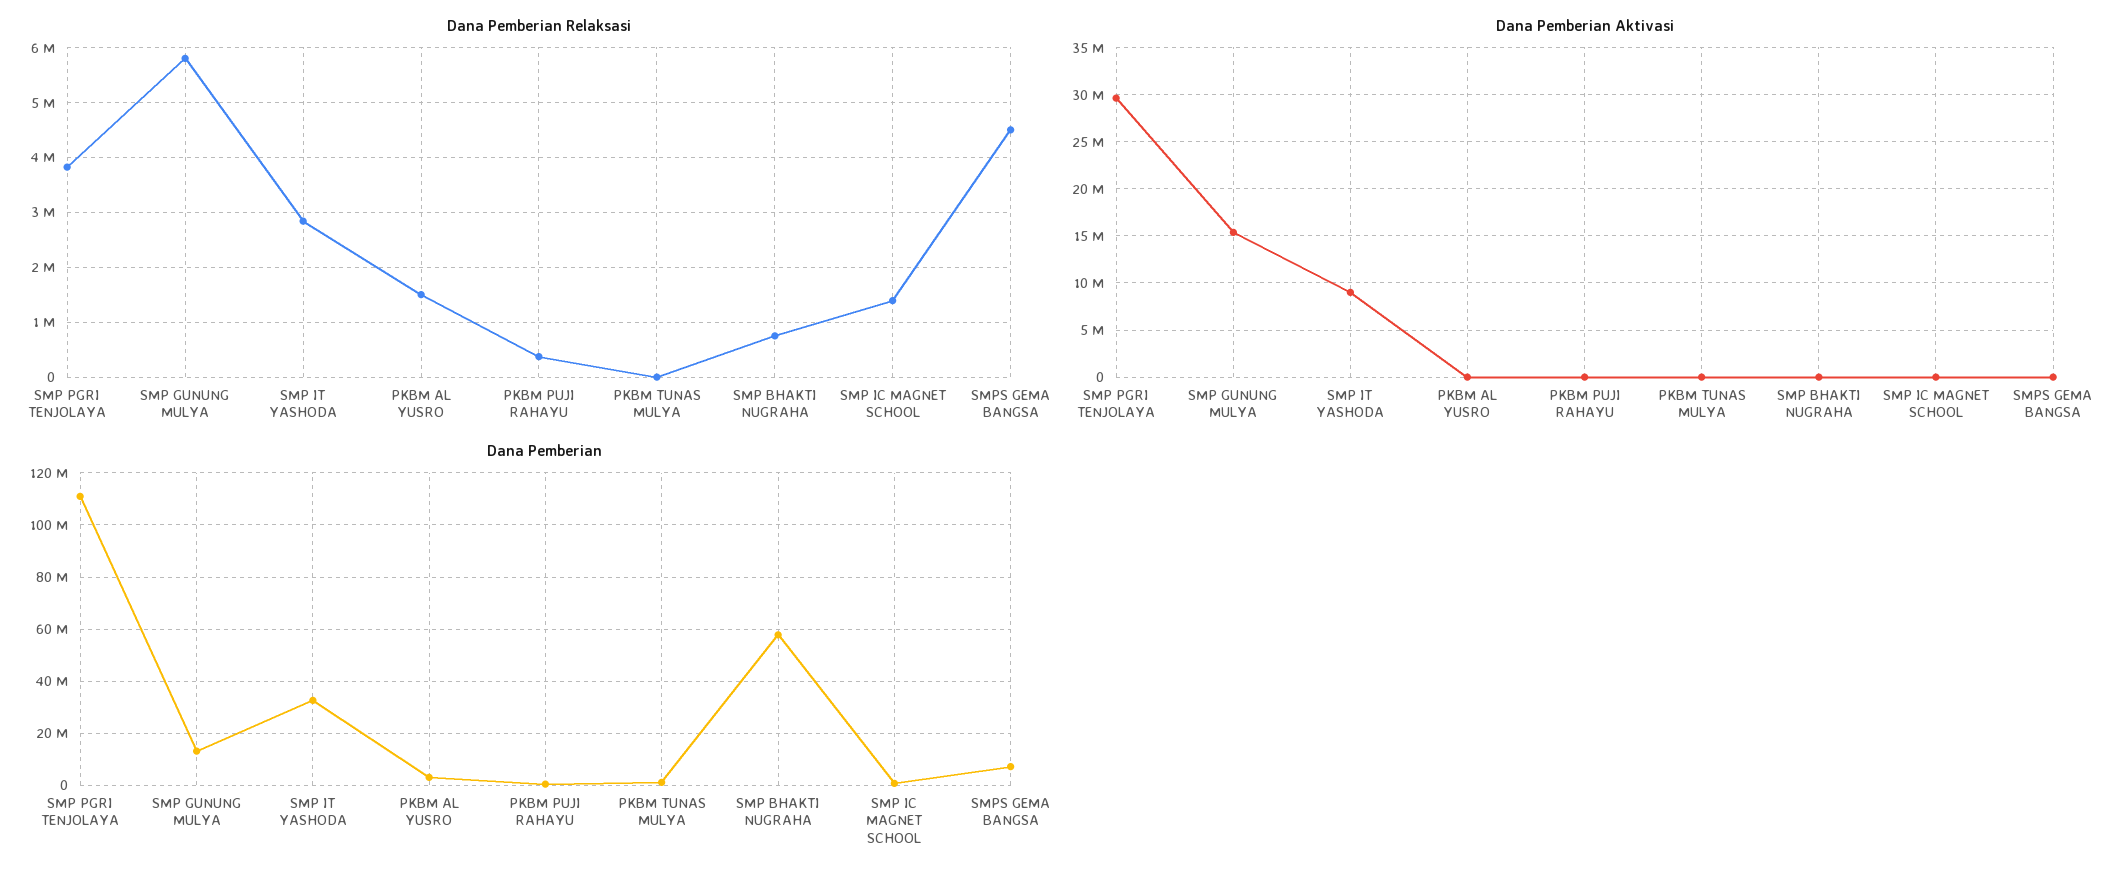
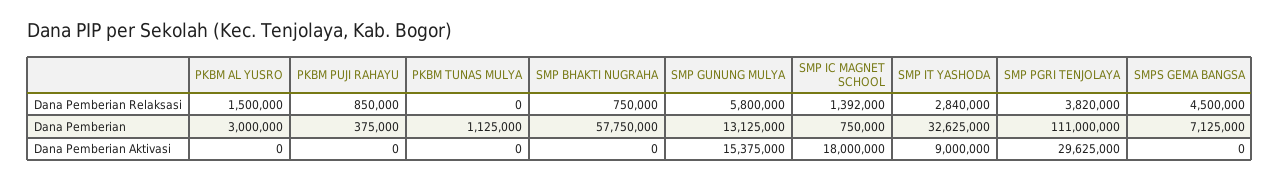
Dana Pemberian Relaksasi, PKBM PUJI RAHAYU: 400000 -> 850000
Dana Pemberian Aktivasi, SMP IC MAGNET SCHOOL: 0 -> 18000000

